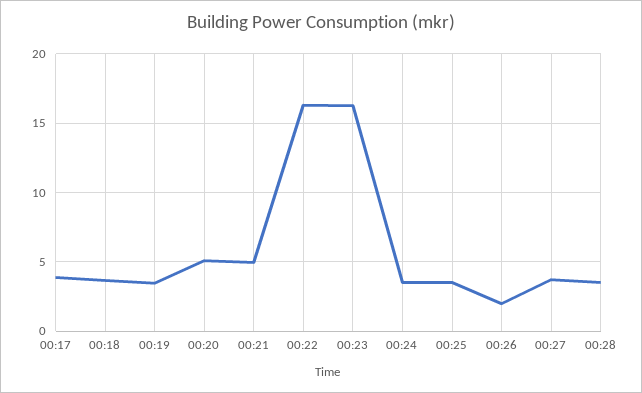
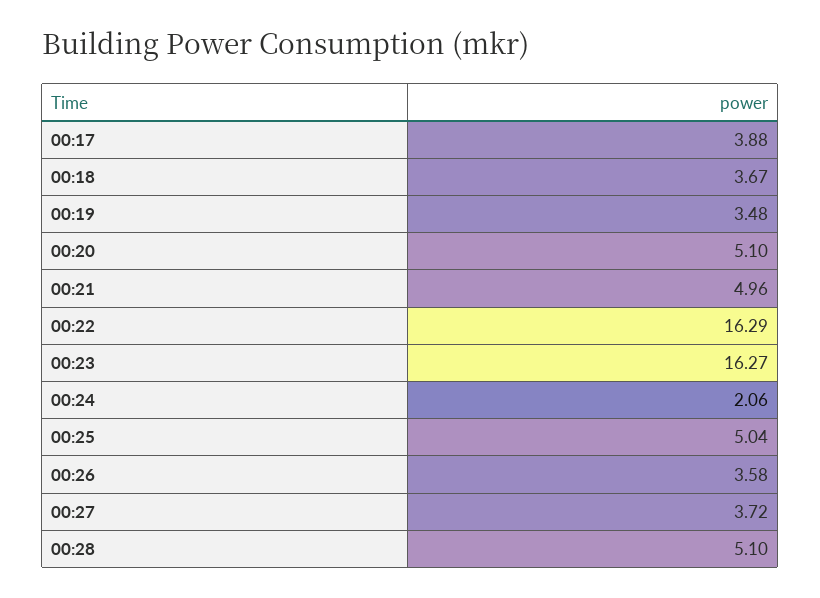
00:24: 3.5 -> 2.06
00:25: 3.5 -> 5.04
00:26: 2 -> 3.58
00:28: 3.5 -> 5.1

